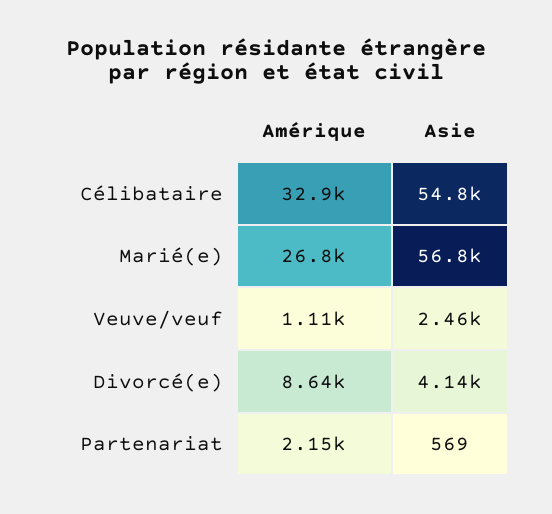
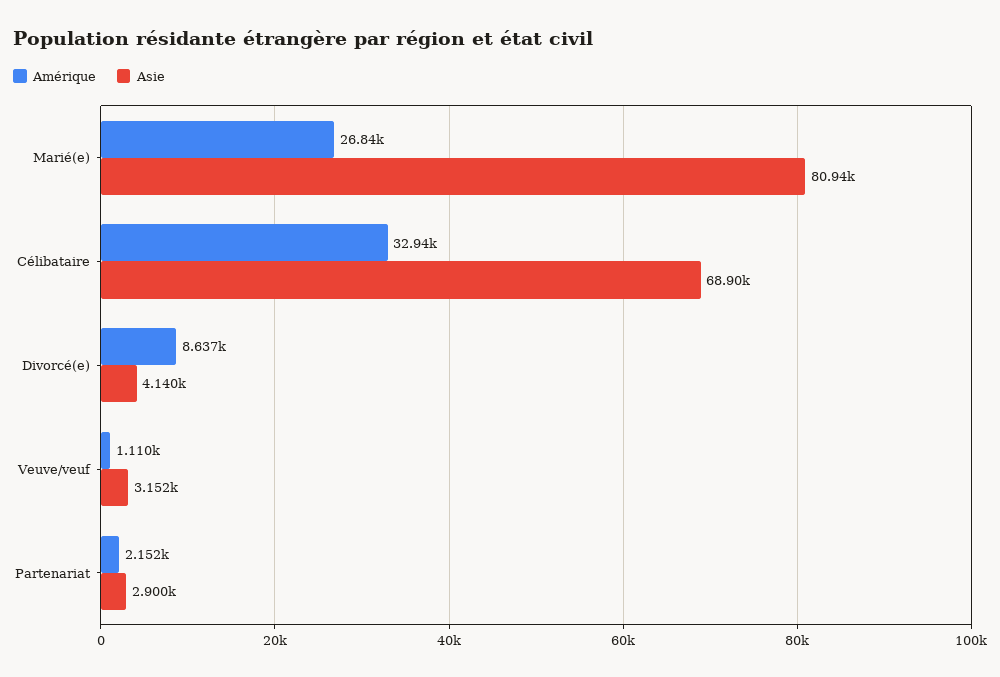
Asie, Célibataire: 54800 -> 68900
Asie, Marié(e): 56800 -> 80940
Asie, Veuve/veuf: 2460 -> 3152
Asie, Partenariat: 569 -> 2900

